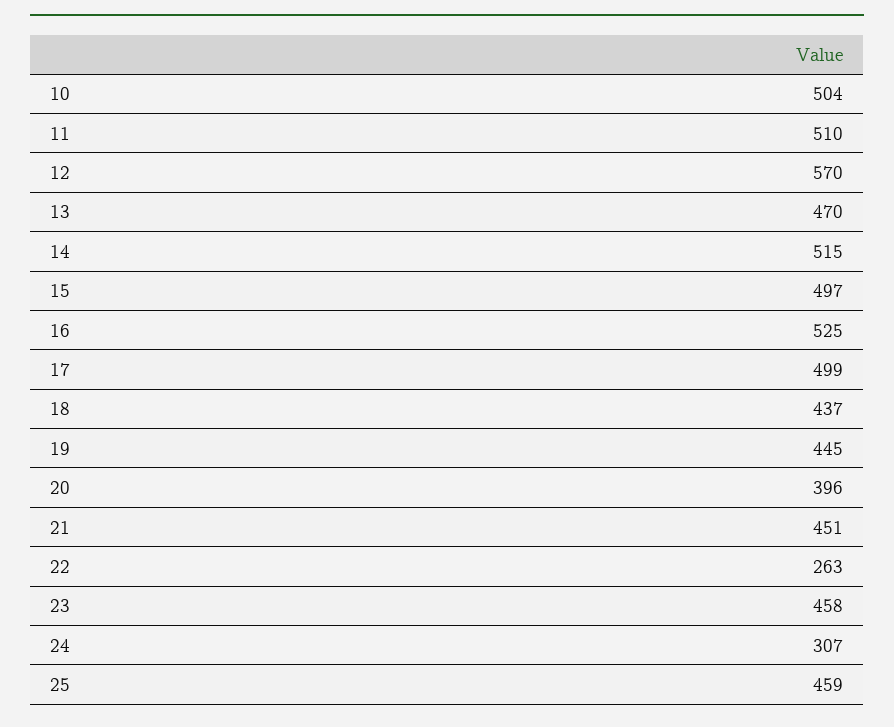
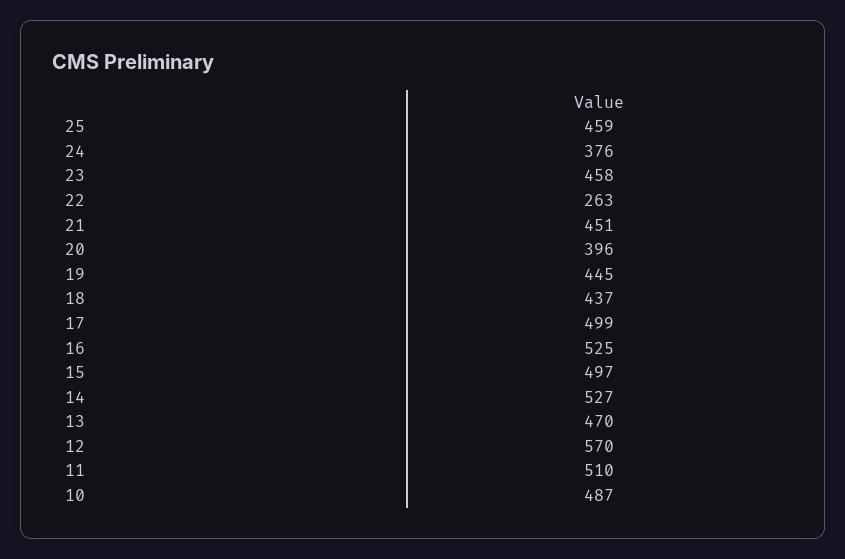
10: 504 -> 487
14: 515 -> 527
24: 307 -> 376

